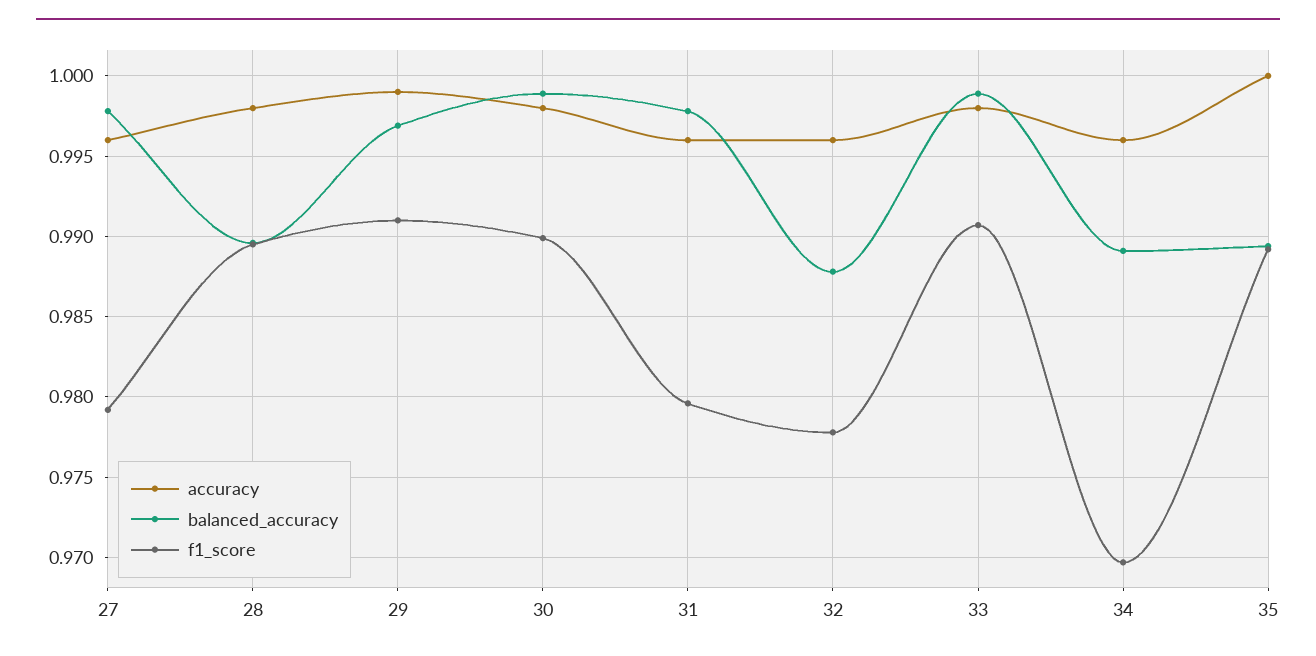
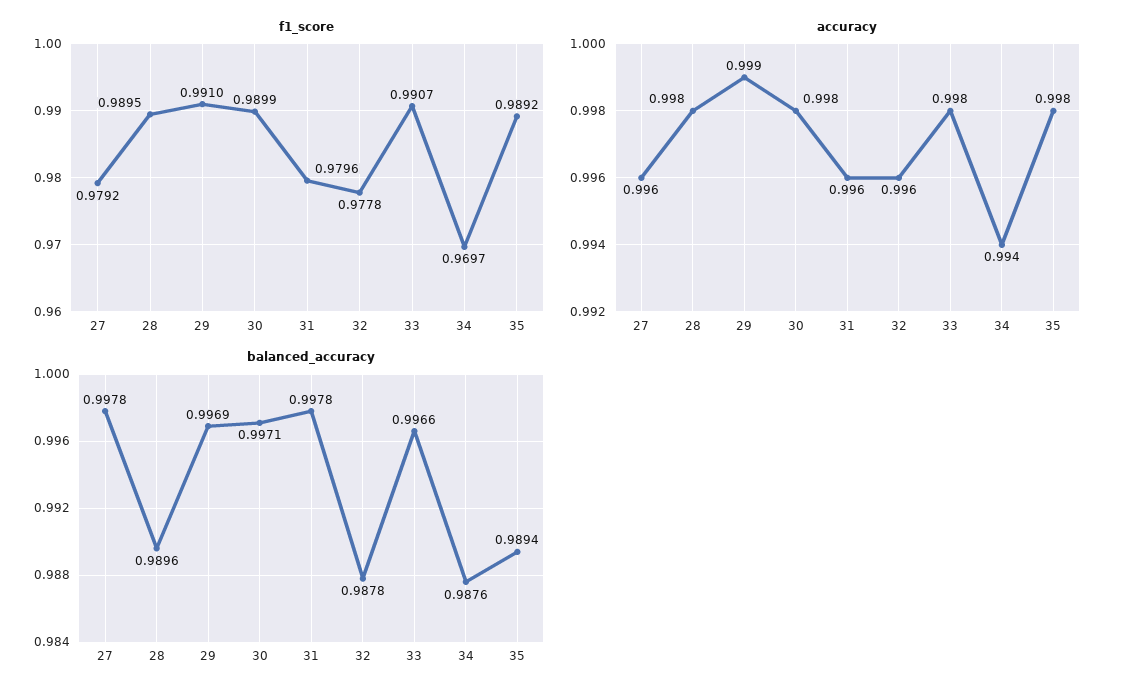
balanced_accuracy, 30: 0.999 -> 0.9971
balanced_accuracy, 33: 0.999 -> 0.9966
accuracy, 34: 0.996 -> 0.994
balanced_accuracy, 34: 0.989 -> 0.9876
accuracy, 35: 1 -> 0.998

